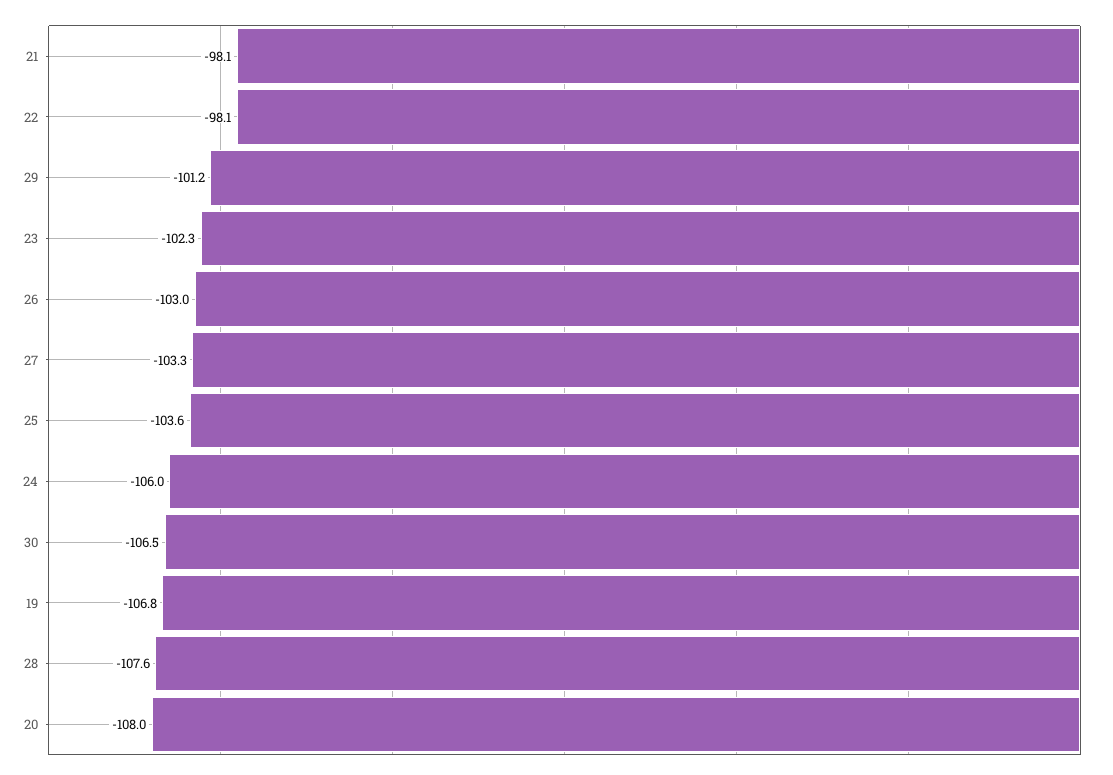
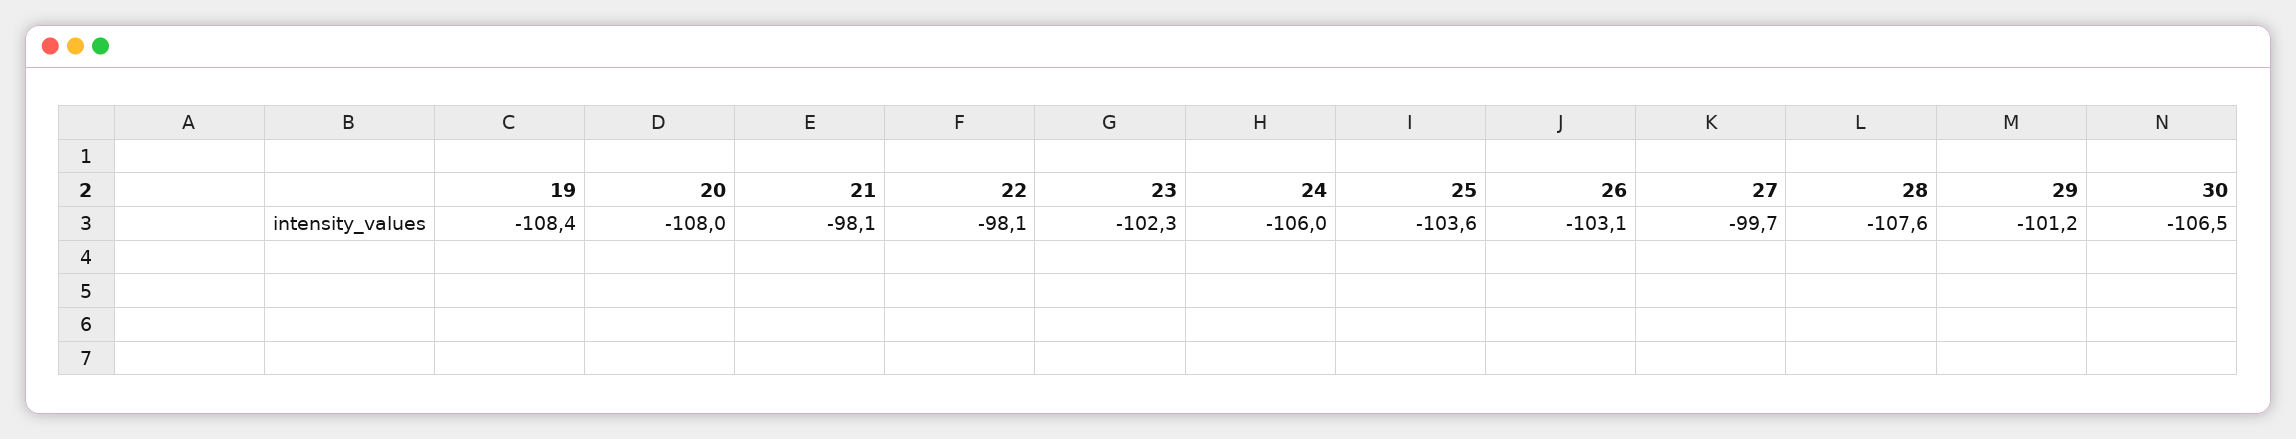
26: -103 -> -103.1
27: -103.3 -> -99.7
19: -106.8 -> -108.4

